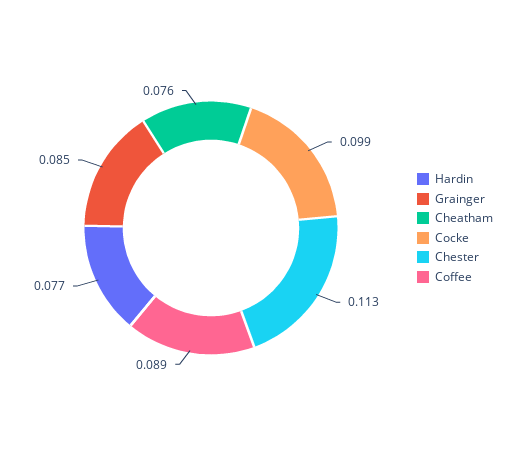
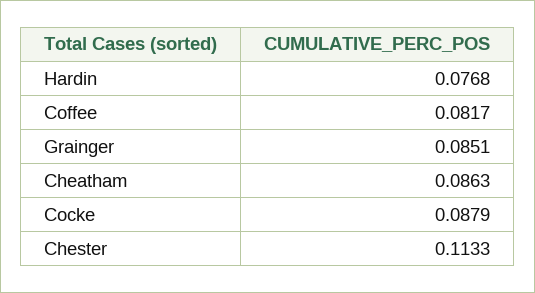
Cheatham: 0.076 -> 0.0863
Cocke: 0.099 -> 0.0879
Coffee: 0.089 -> 0.0817

